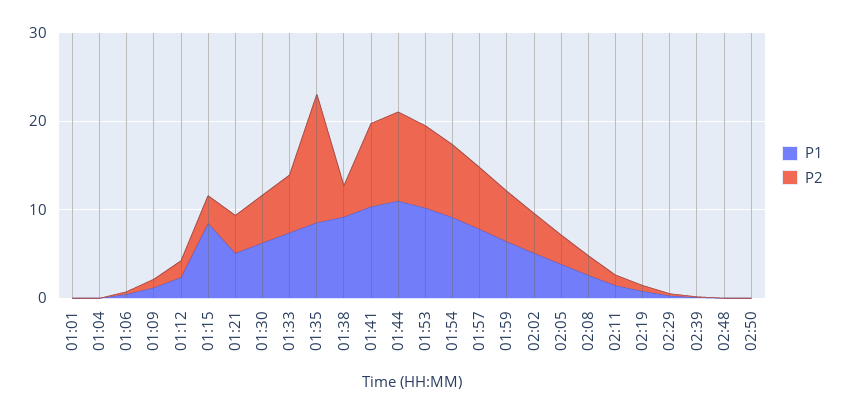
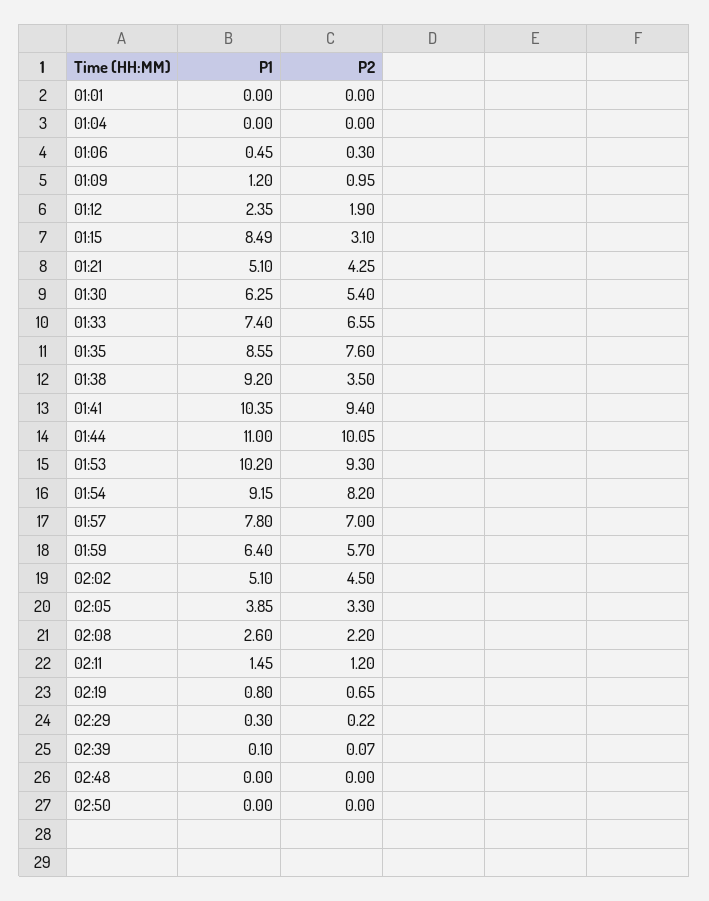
P2, 01:35: 14 -> 7.6

